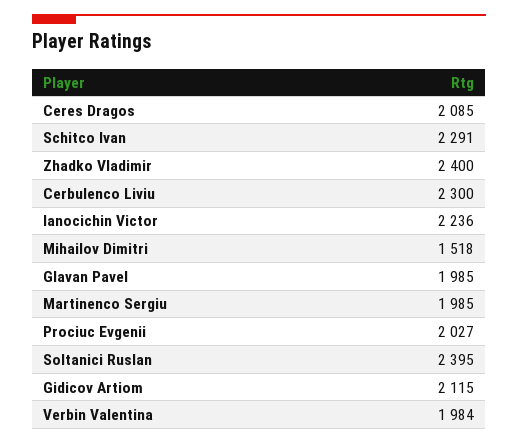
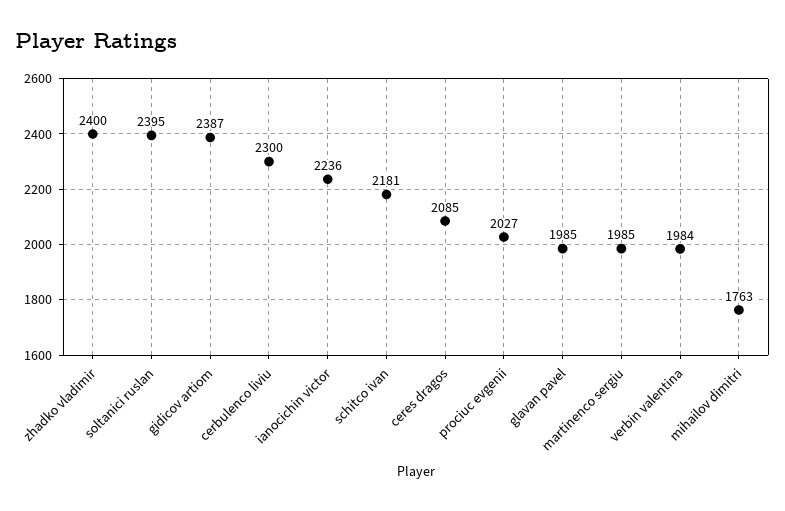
Schitco Ivan: 2291 -> 2181
Mihailov Dimitri: 1518 -> 1763
Gidicov Artiom: 2115 -> 2387

